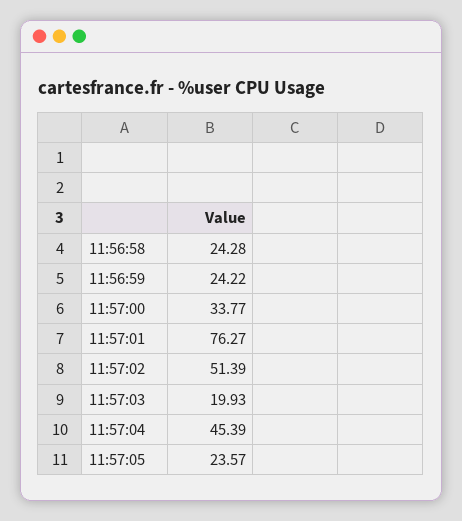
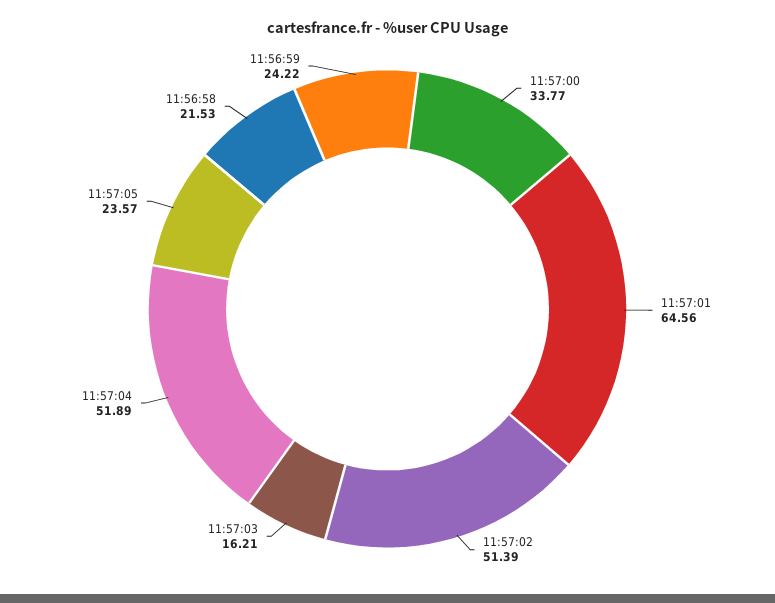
11:56:58: 24.28 -> 21.53
11:57:01: 76.27 -> 64.56
11:57:03: 19.93 -> 16.21
11:57:04: 45.39 -> 51.89

